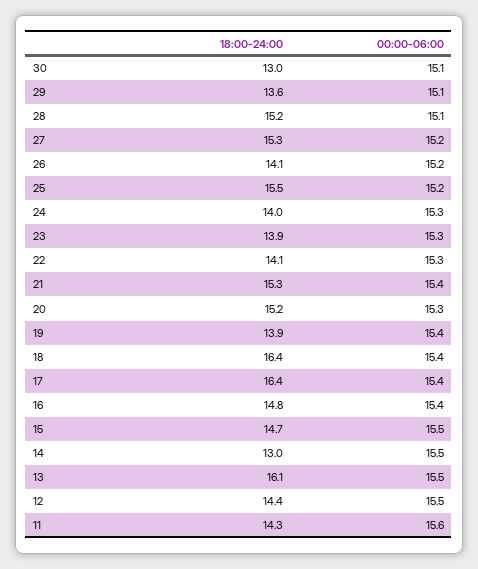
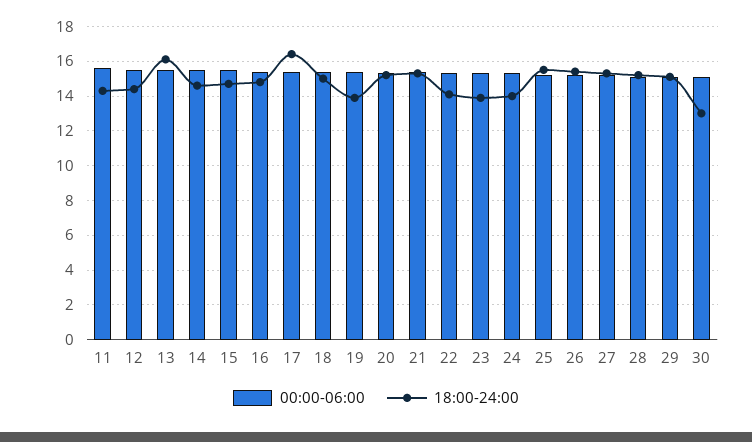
18:00-24:00, 29: 13.6 -> 15
18:00-24:00, 26: 14.1 -> 15.5
18:00-24:00, 18: 16.4 -> 15
18:00-24:00, 14: 13 -> 14.5

